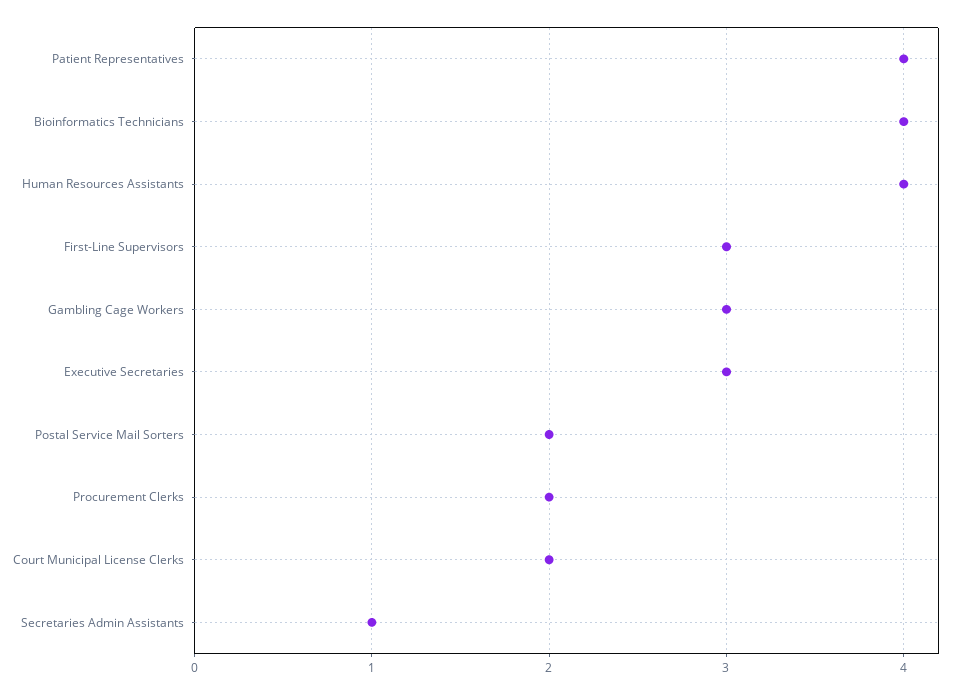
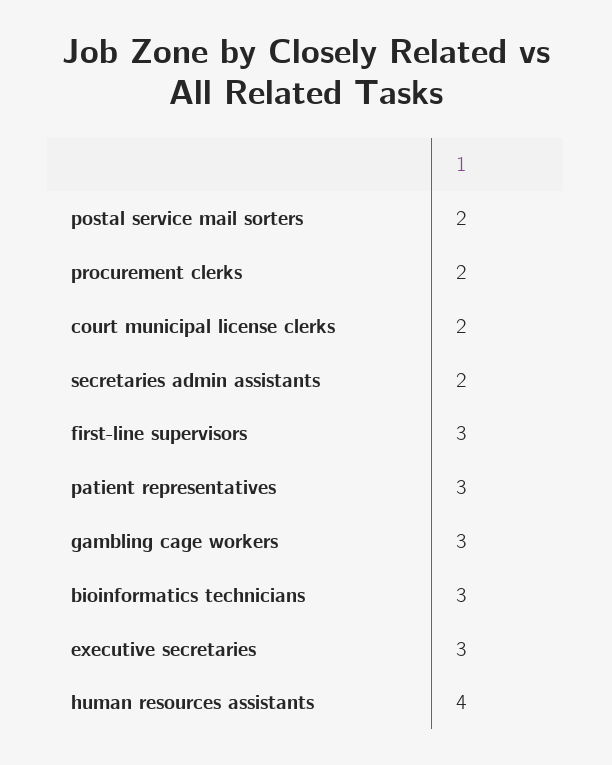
Patient Representatives: 4 -> 3
Bioinformatics Technicians: 4 -> 3
Secretaries Admin Assistants: 1 -> 2

